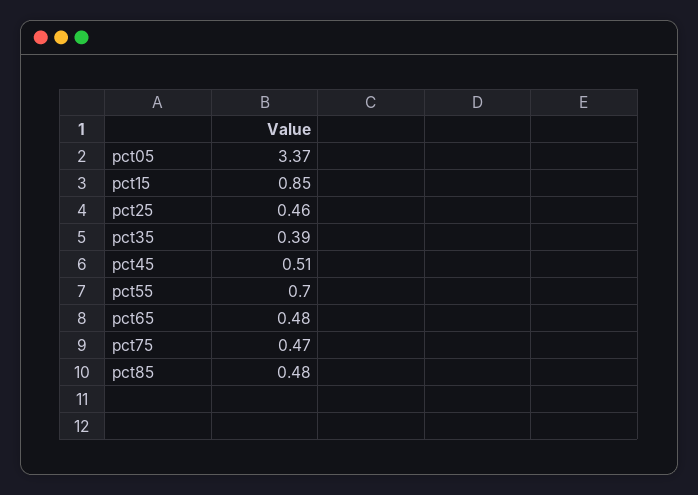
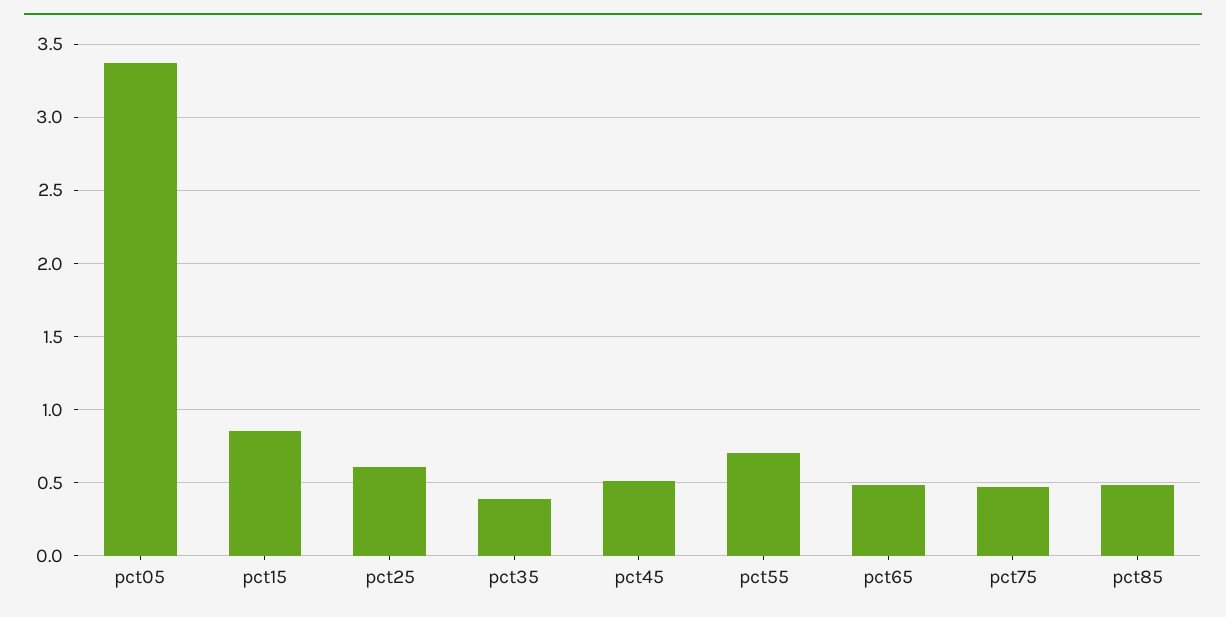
pct25: 0.46 -> 0.6

